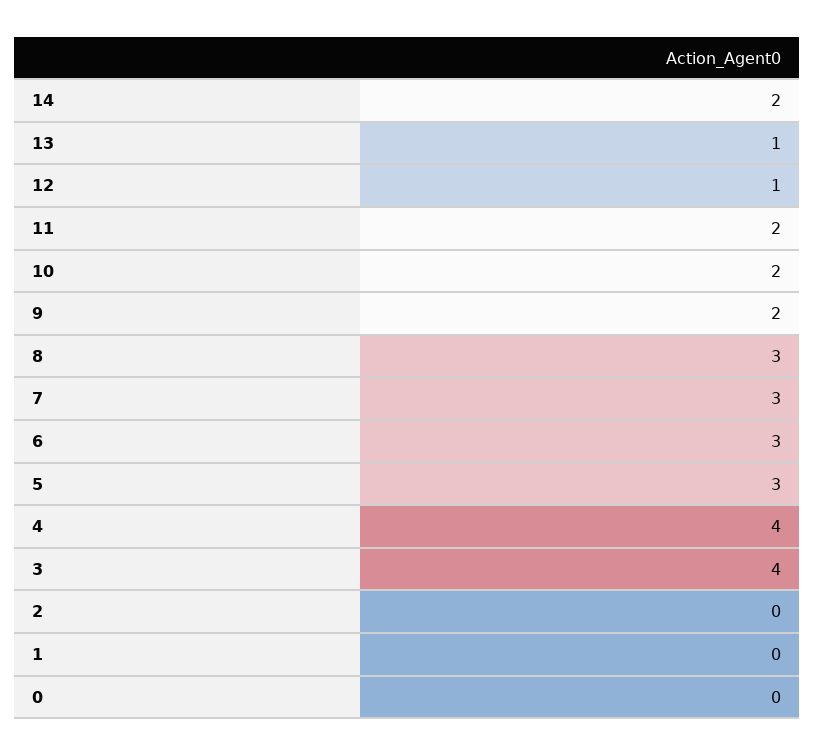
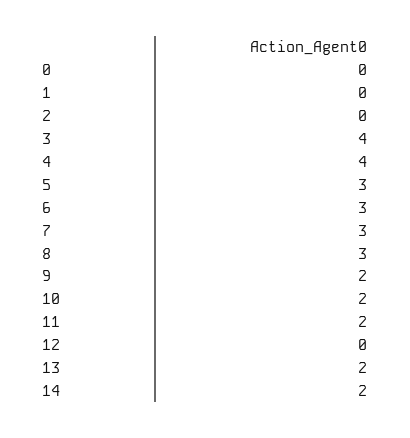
13: 1 -> 2
12: 1 -> 0

